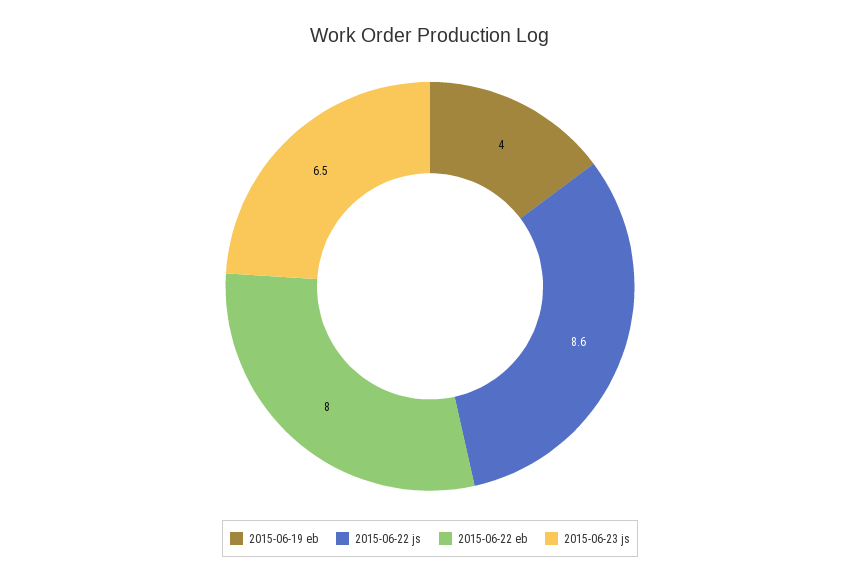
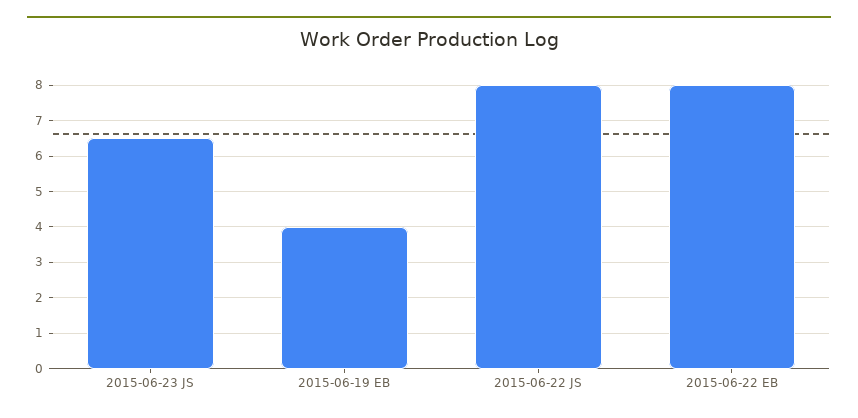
2015-06-22 js: 8.6 -> 8

